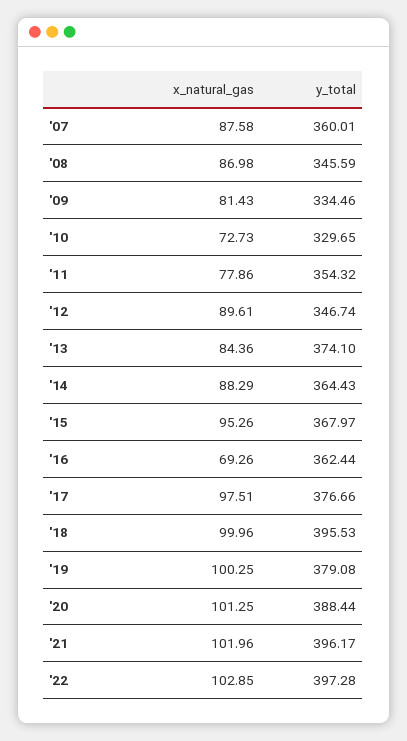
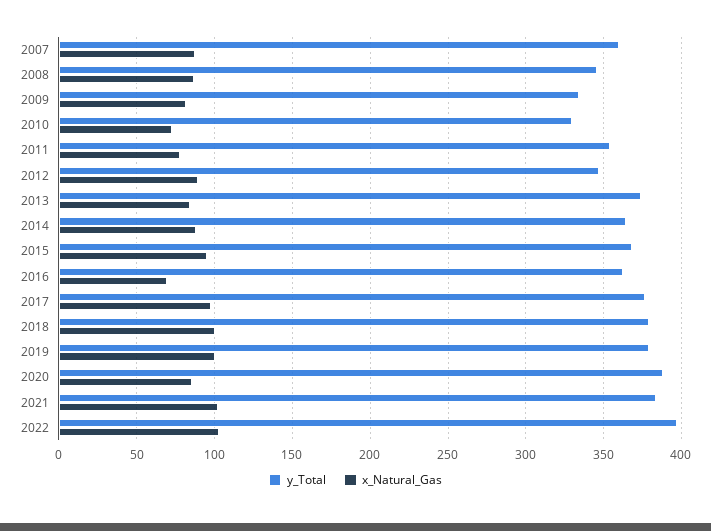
y_total, '18: 395.53 -> 380
x_natural_gas, '20: 101.25 -> 85
y_total, '21: 396.17 -> 385

